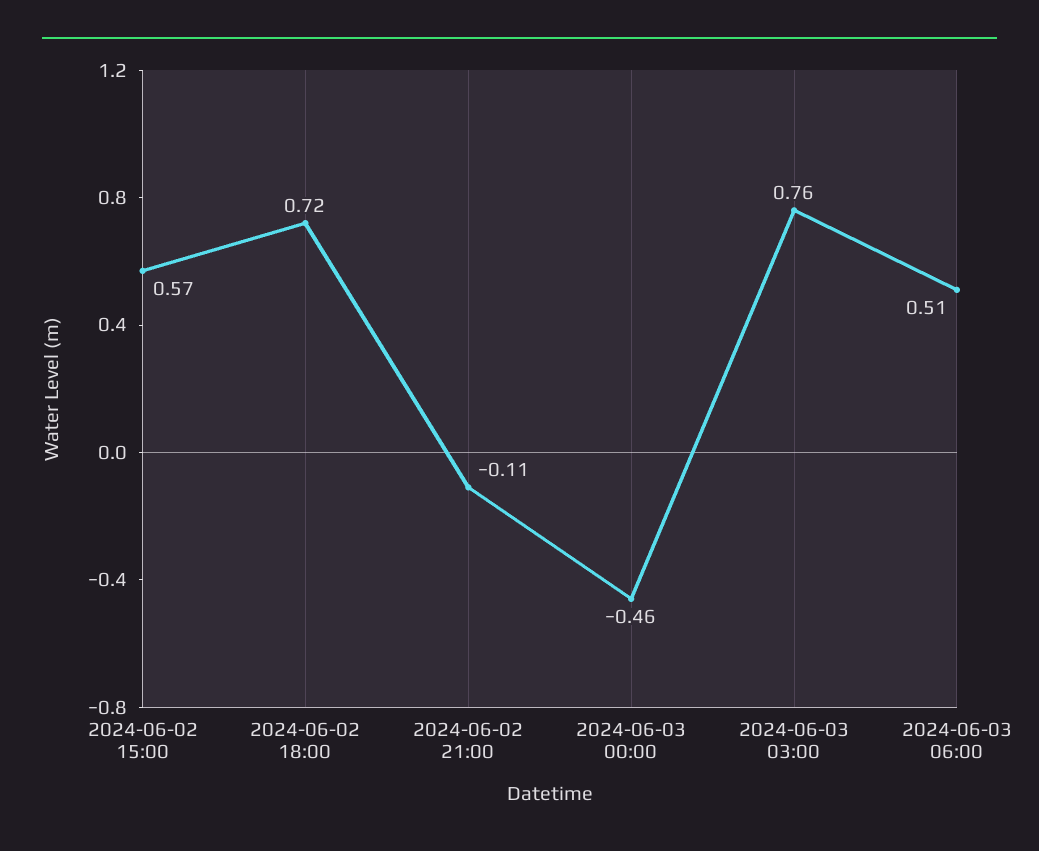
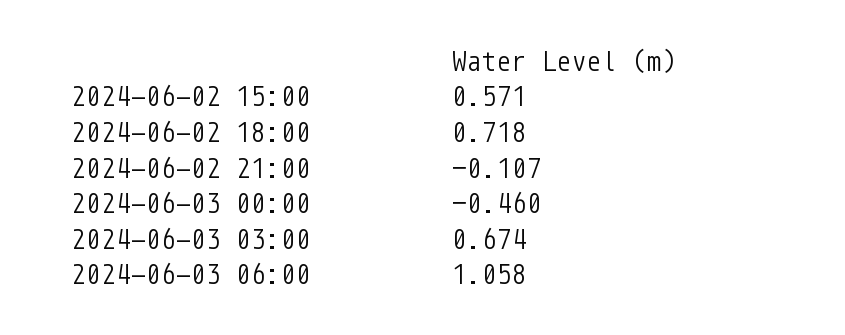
2024-06-03 03:00: 0.76 -> 0.674
2024-06-03 06:00: 0.51 -> 1.058

